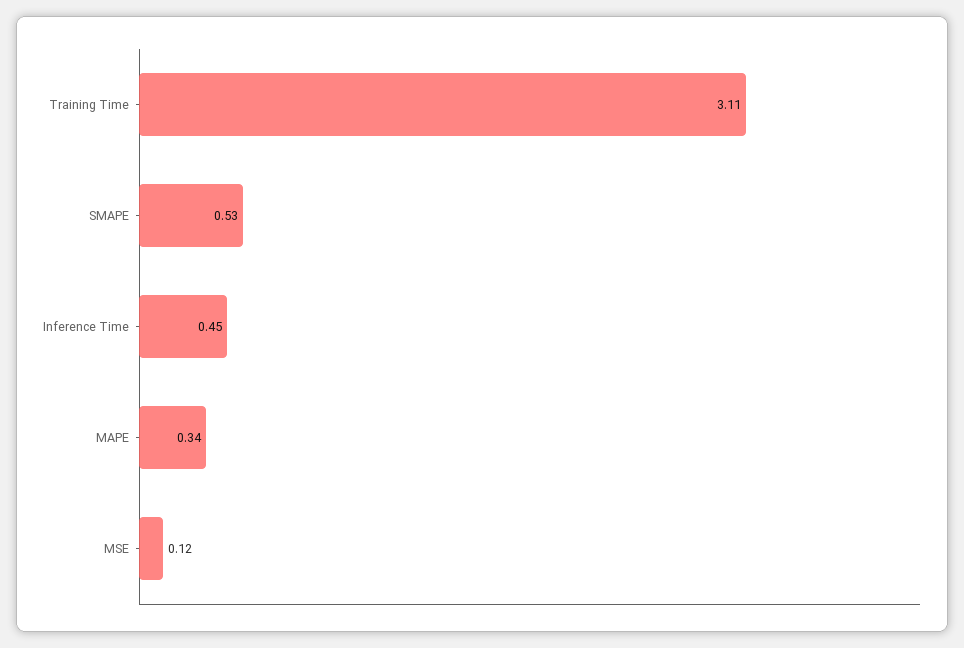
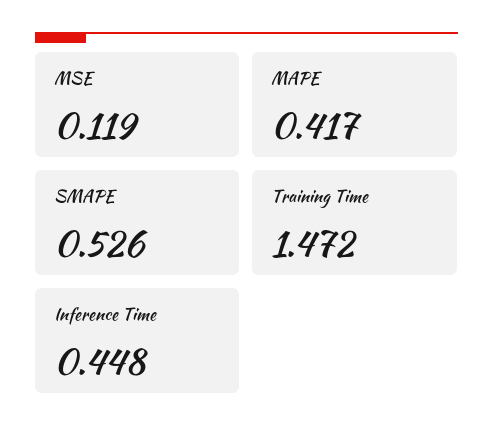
Training Time: 3.11 -> 1.472
MAPE: 0.34 -> 0.417

